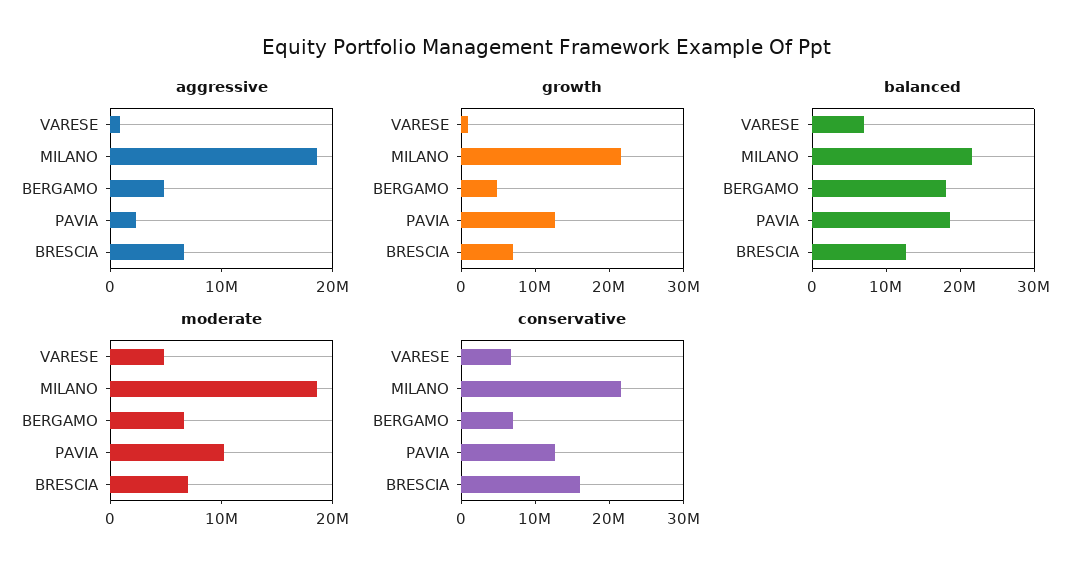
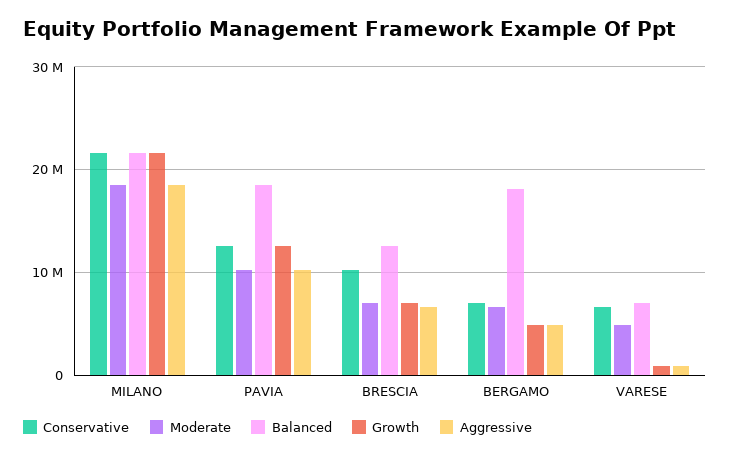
aggressive, PAVIA: 2000000 -> 10000000
conservative, BRESCIA: 16000000 -> 10000000

